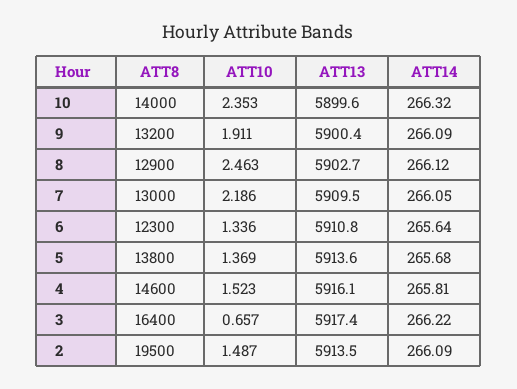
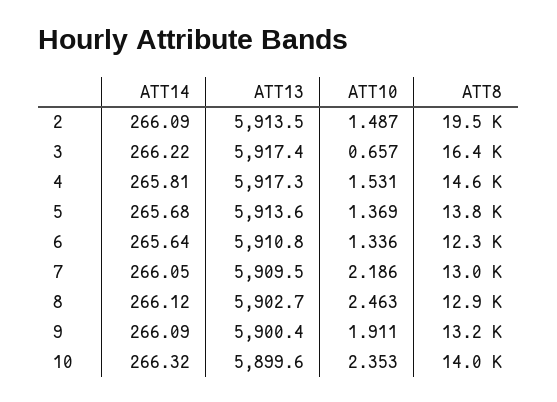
ATT10, 4: 1.523 -> 1.531
ATT13, 4: 5916.1 -> 5917.3

